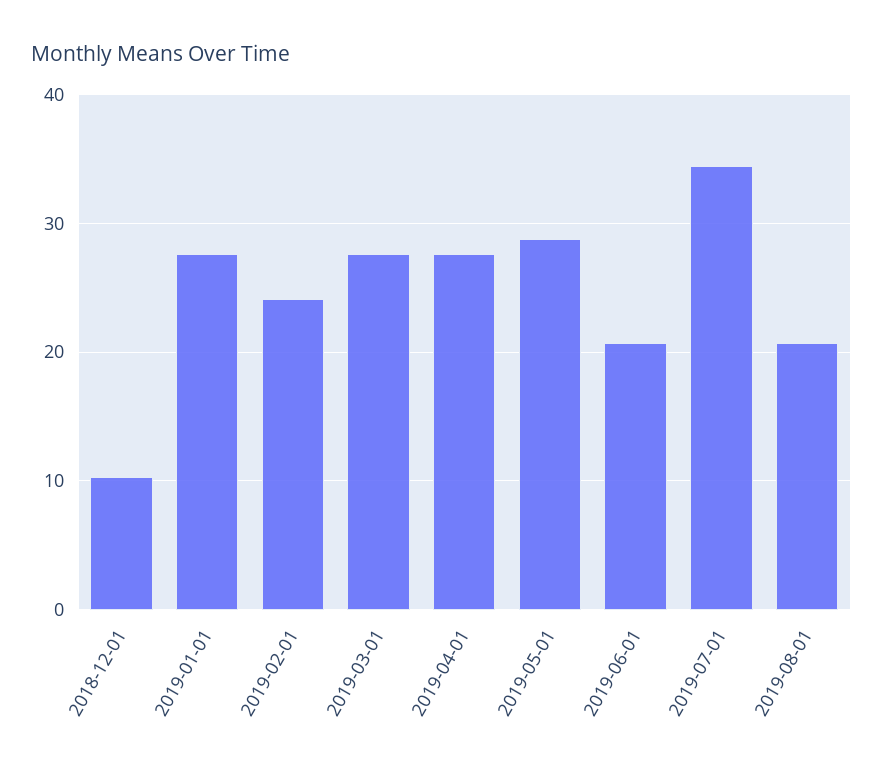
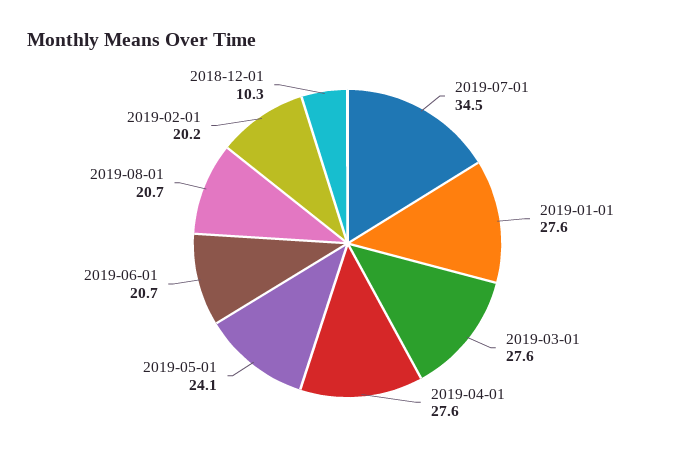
2019-02-01: 24 -> 20.2
2019-05-01: 29 -> 24.1

